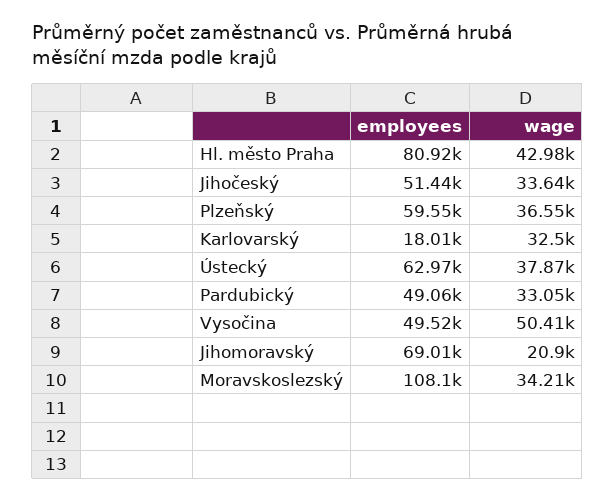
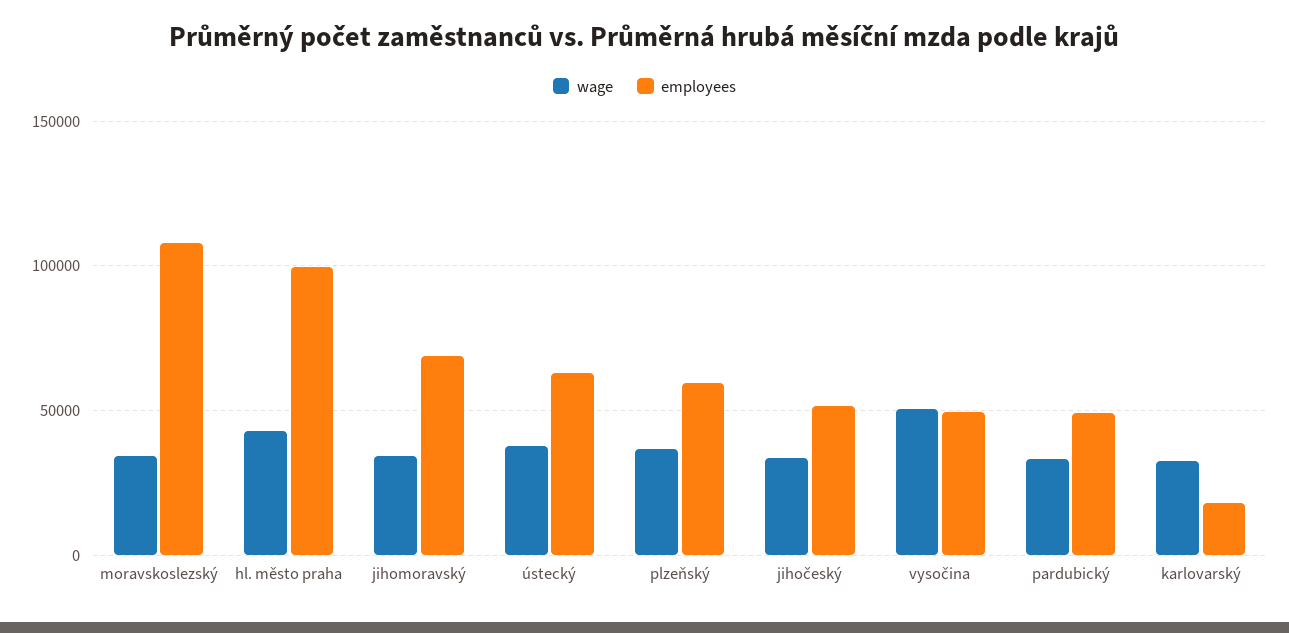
employees, Hl. město Praha: 80920 -> 100000
wage, Jihomoravský: 20900 -> 35000

